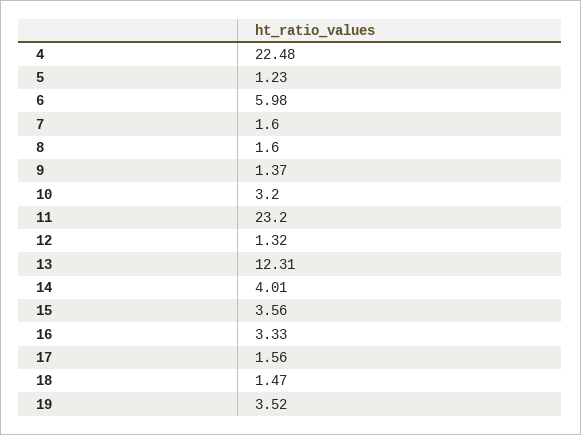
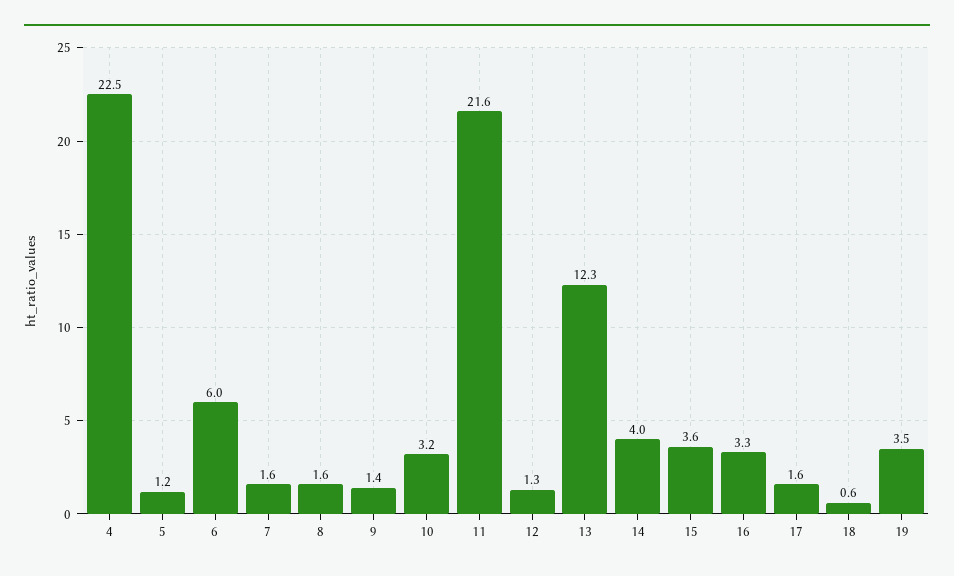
11: 23.2 -> 21.6
18: 1.47 -> 0.6

